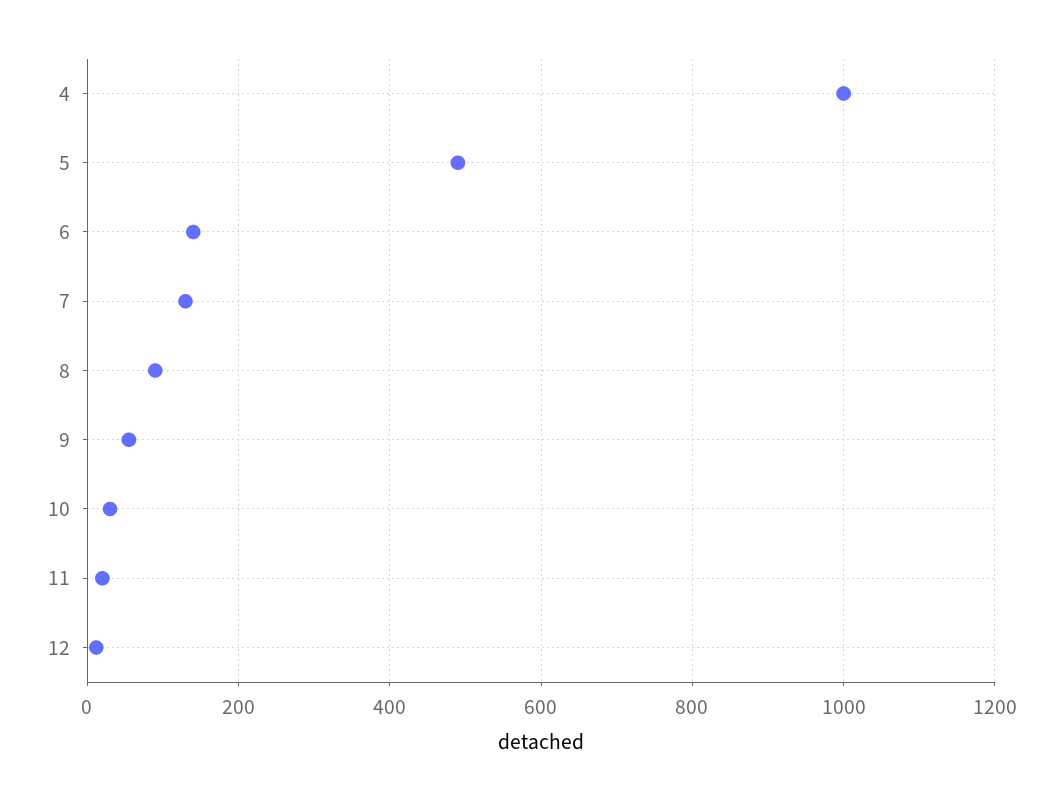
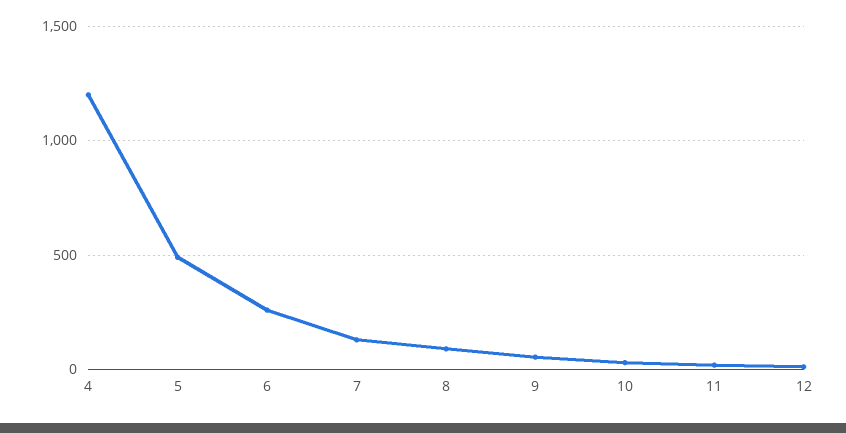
4: 1000 -> 1200
6: 140 -> 250

